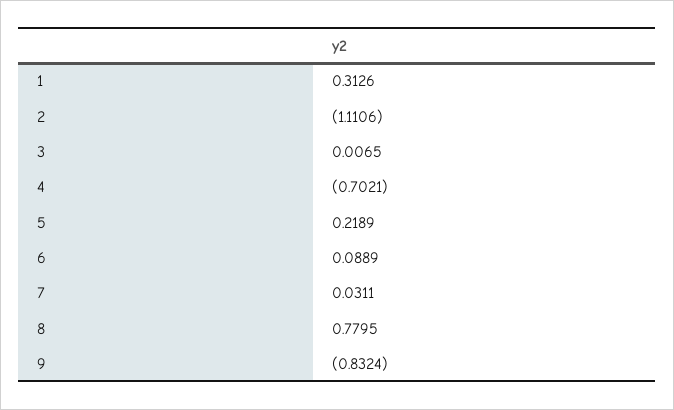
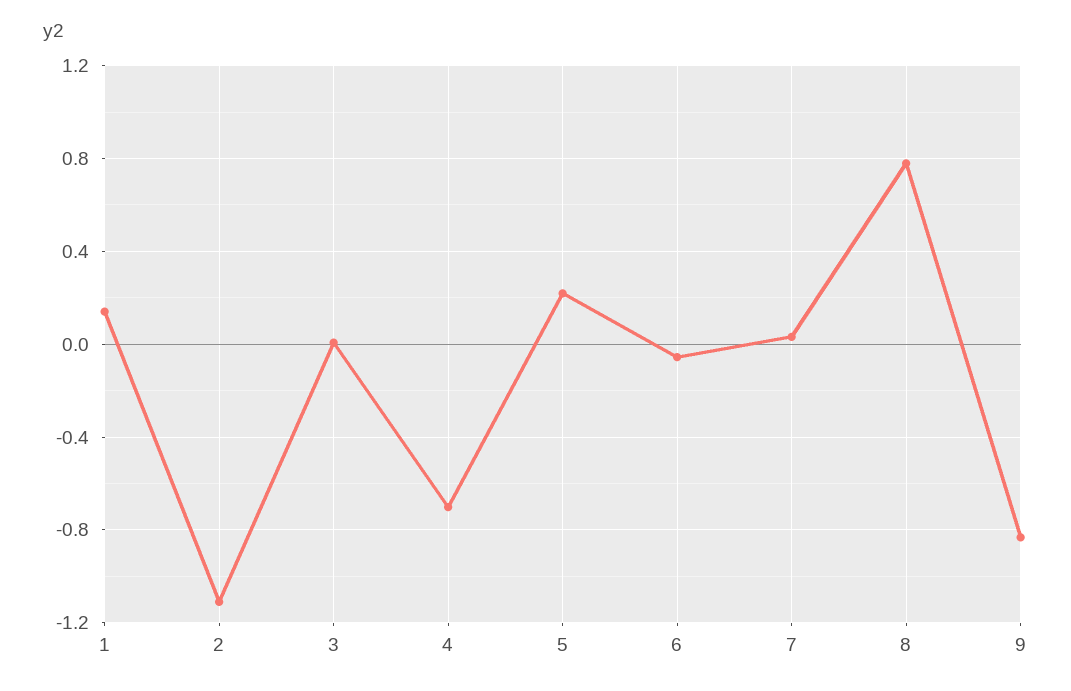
1: 0.3126 -> 0.15
6: 0.0889 -> -0.05

